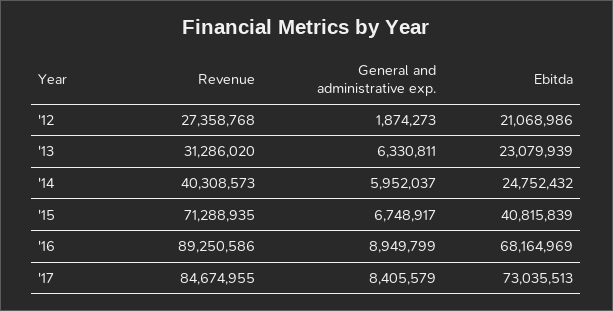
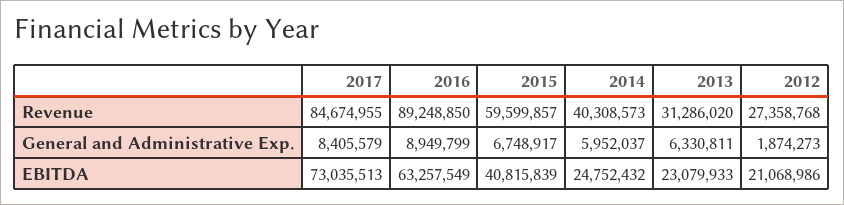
Ebitda, '13: 23079939 -> 23079933
Revenue, '15: 71288935 -> 59599857
Revenue, '16: 89250586 -> 89248850
Ebitda, '16: 68164969 -> 63257549

